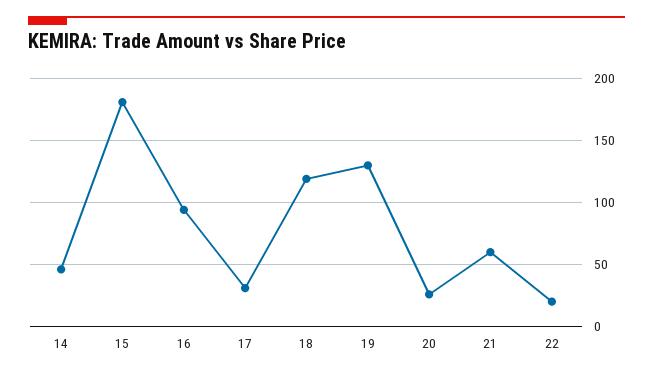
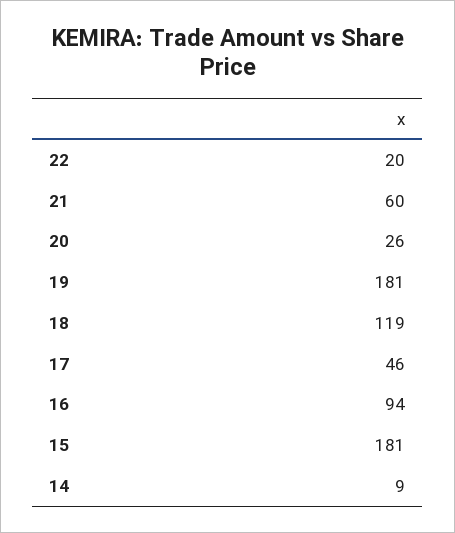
14: 45 -> 9
17: 30 -> 46
19: 130 -> 181

